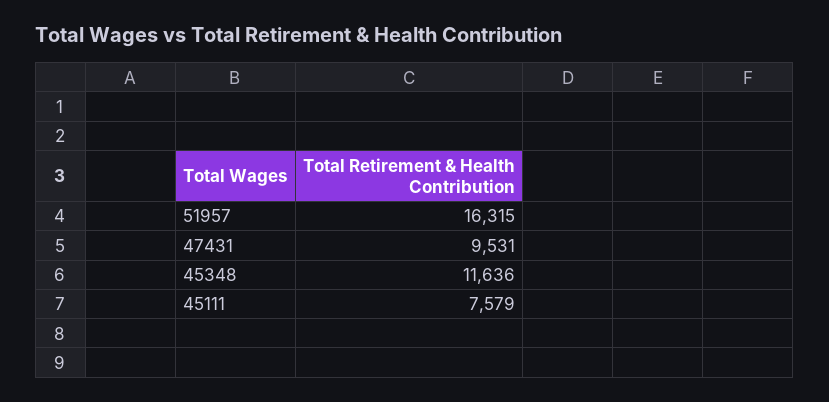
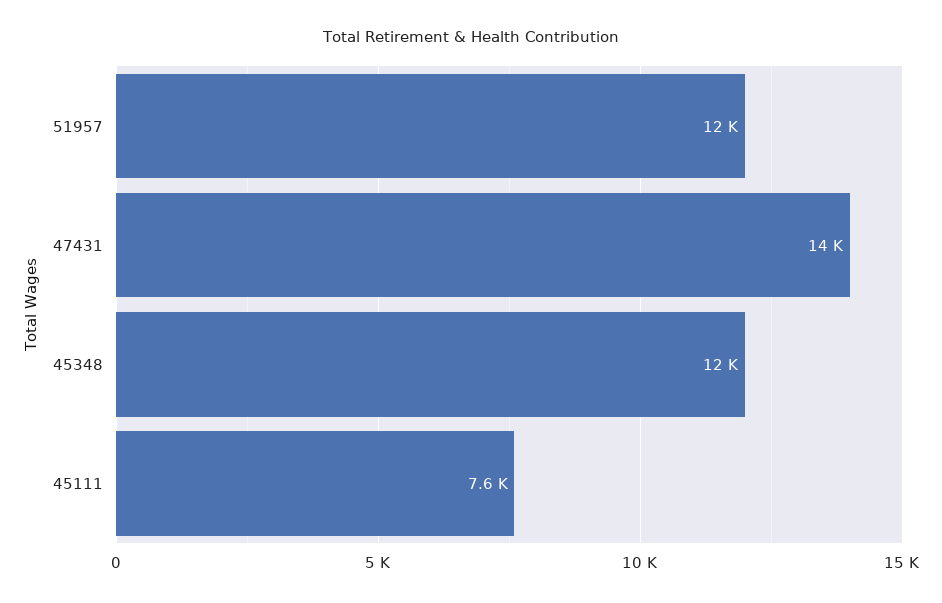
51957: 16315 -> 12000
47431: 9531 -> 14000

